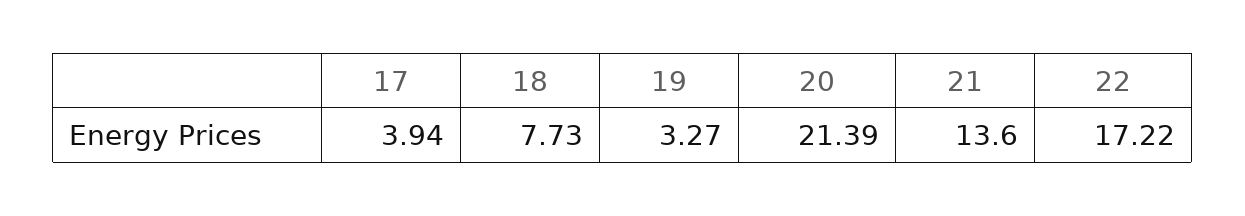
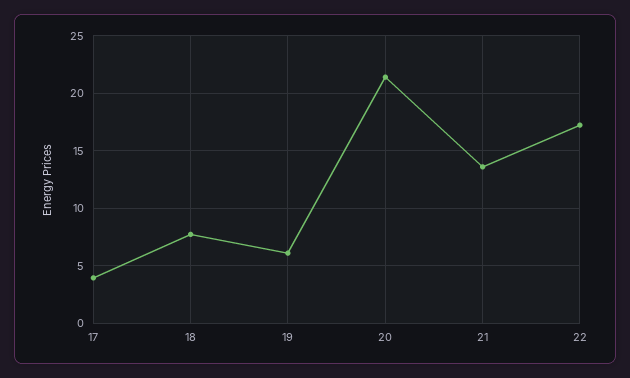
19: 3.27 -> 6

